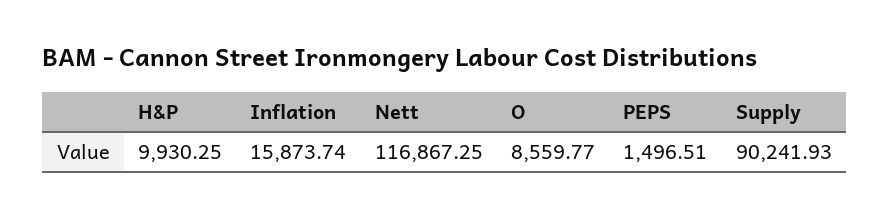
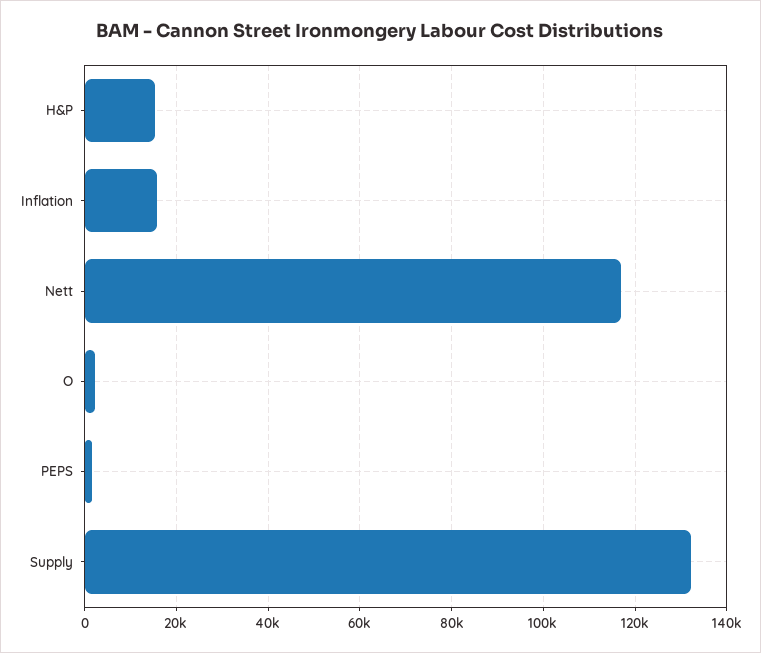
H&P: 9930.25 -> 16000
O: 8559.77 -> 2000
Supply: 90241.93 -> 132000

